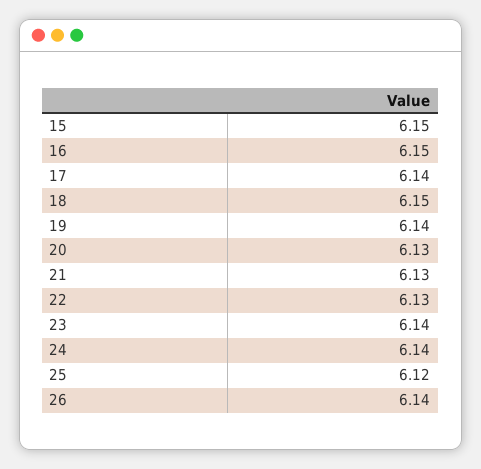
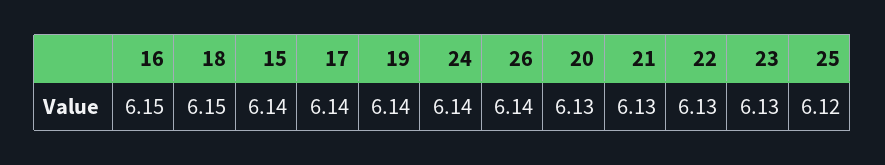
15: 6.15 -> 6.14
23: 6.14 -> 6.13

